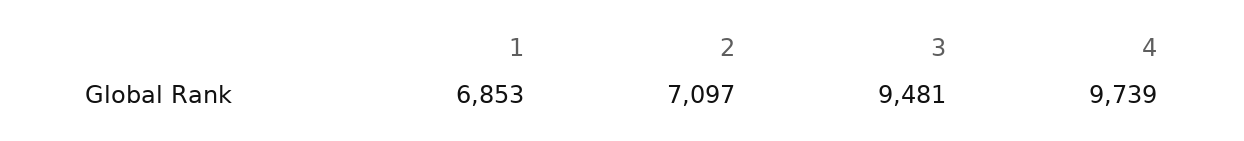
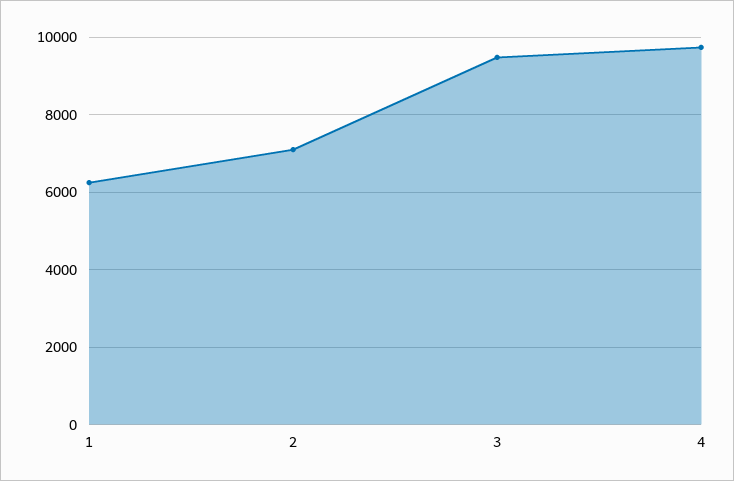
1: 6853 -> 6200

